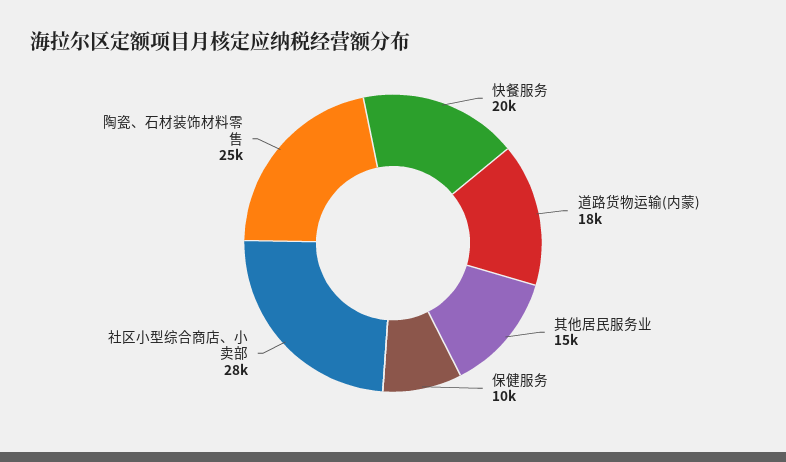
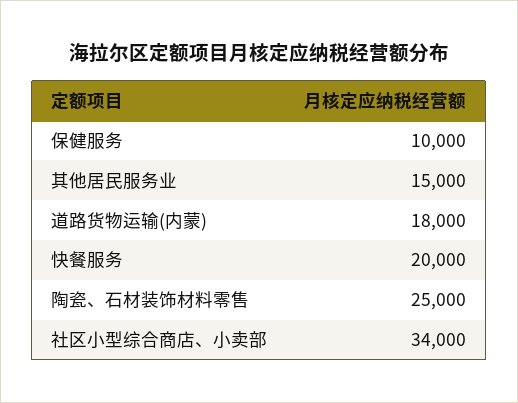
社区小型综合商店、小卖部: 28000 -> 34000

